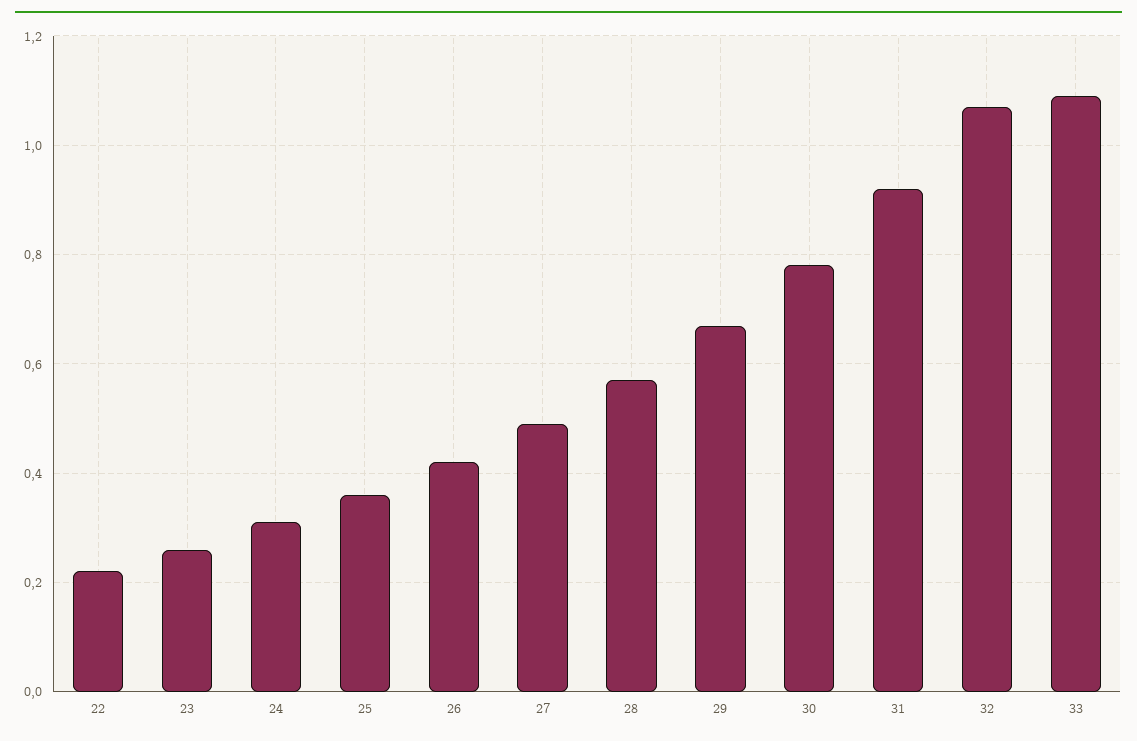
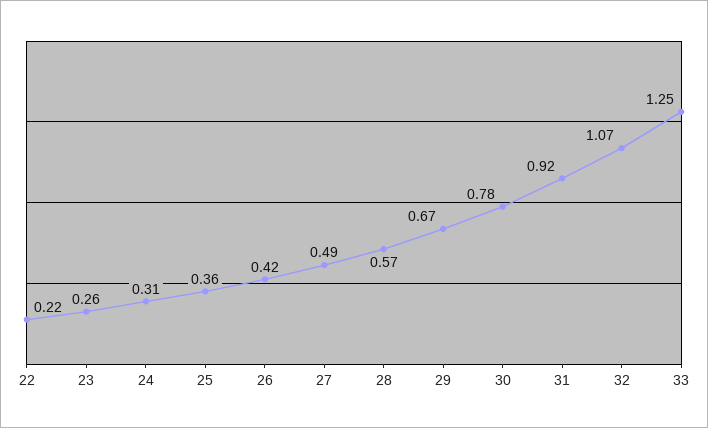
33: 1.1 -> 1.25

